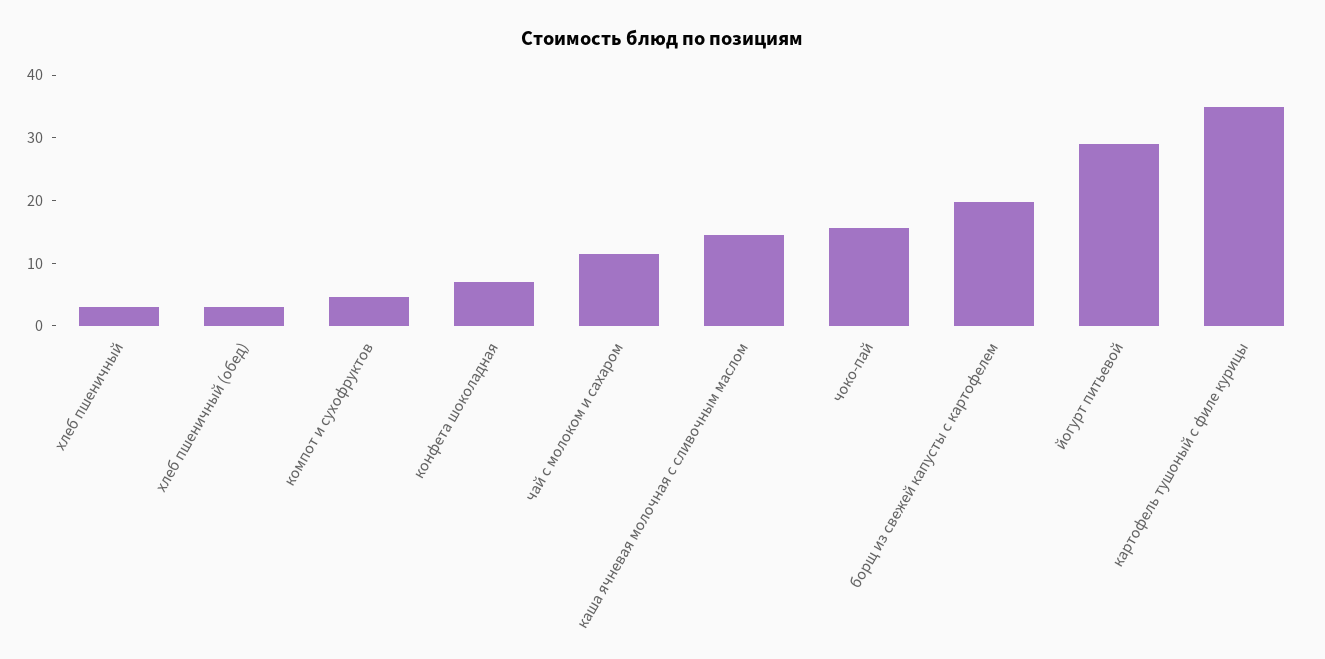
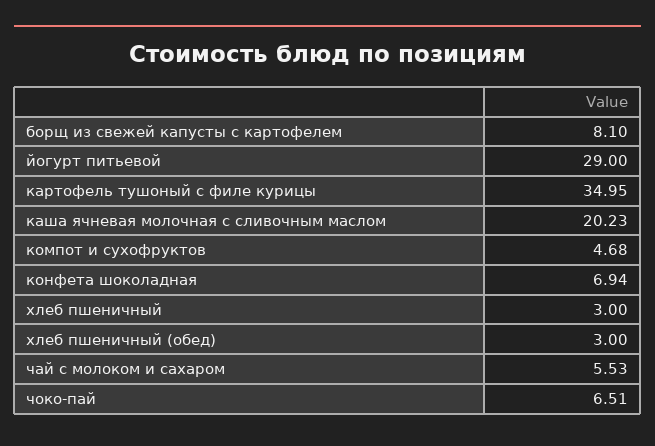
чай с молоком и сахаром: 12 -> 5.53
каша ячневая молочная с сливочным маслом: 14 -> 20.23
чоко-пай: 16 -> 6.51
борщ из свежей капусты с картофелем: 20 -> 8.1

